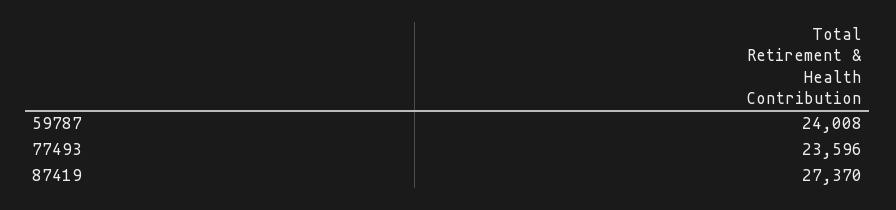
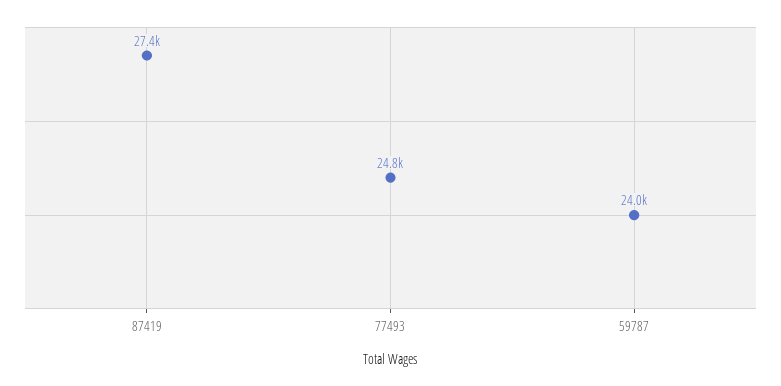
77493: 23596 -> 24800

